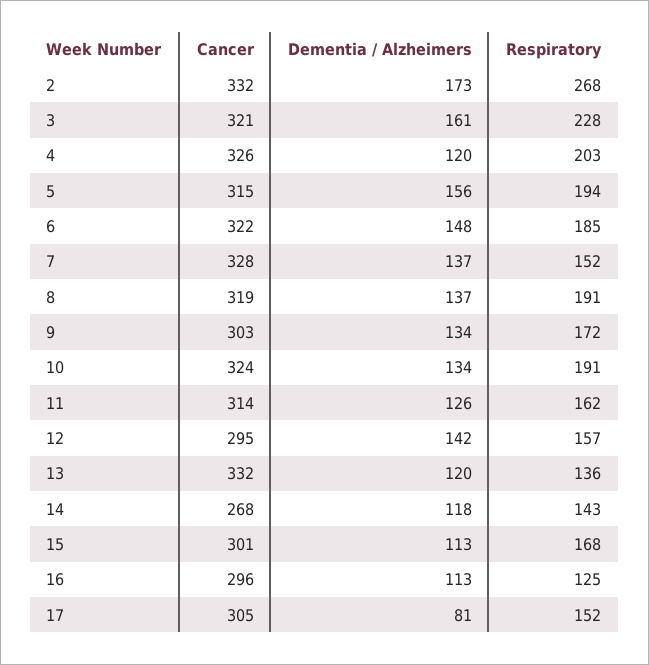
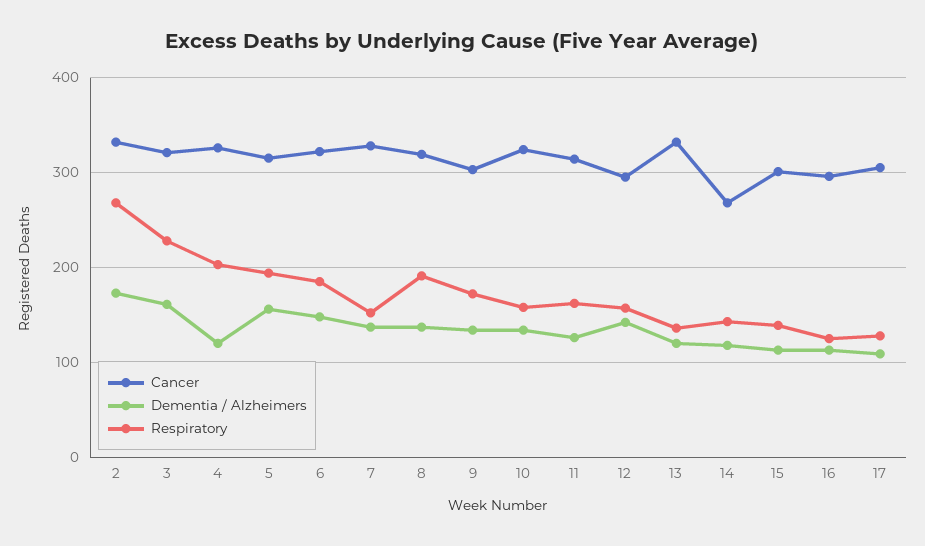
Respiratory, 10: 191 -> 160
Respiratory, 15: 168 -> 140
Dementia / Alzheimers, 17: 81 -> 110
Respiratory, 17: 152 -> 130

